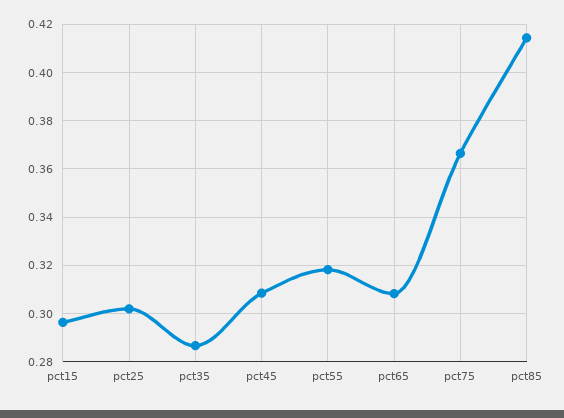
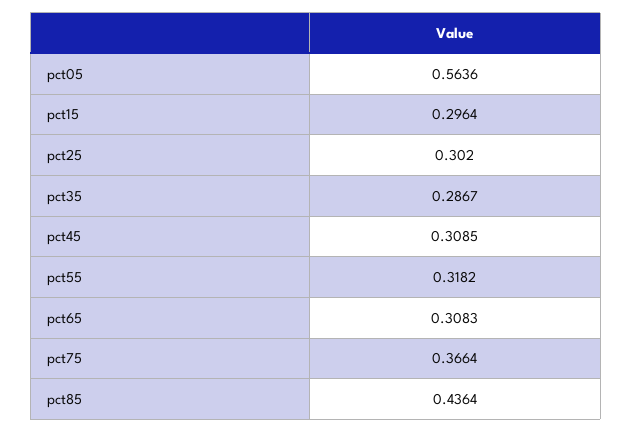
pct85: 0.415 -> 0.4364
pct05: none -> 0.5636

